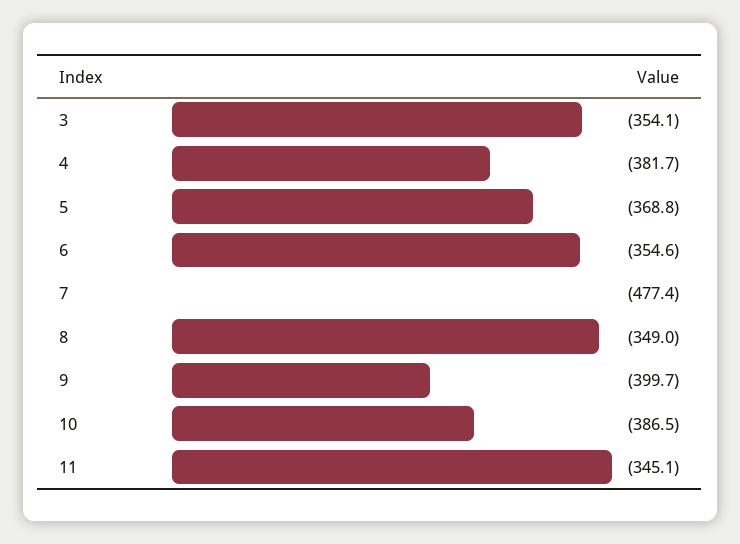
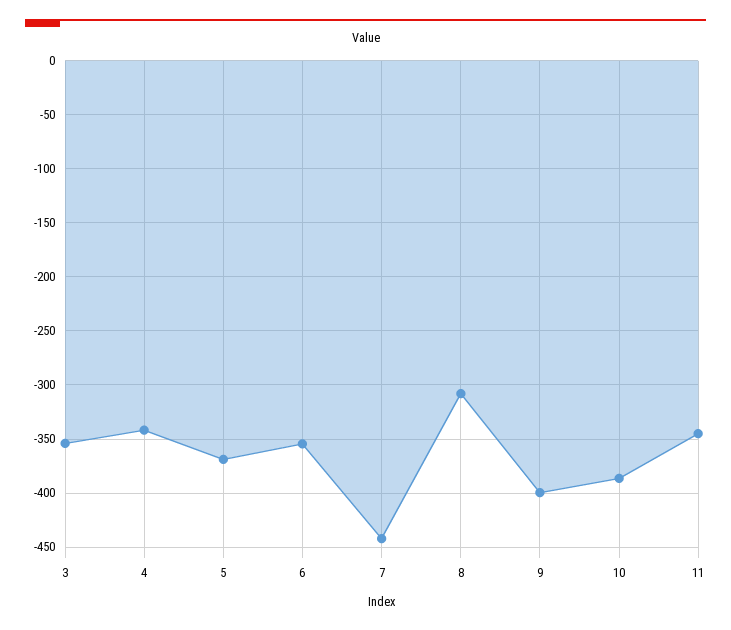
4: -381.7 -> -340
7: -477.4 -> -440
8: -349 -> -310

